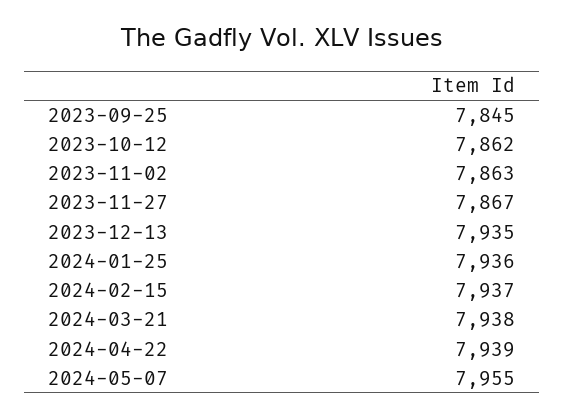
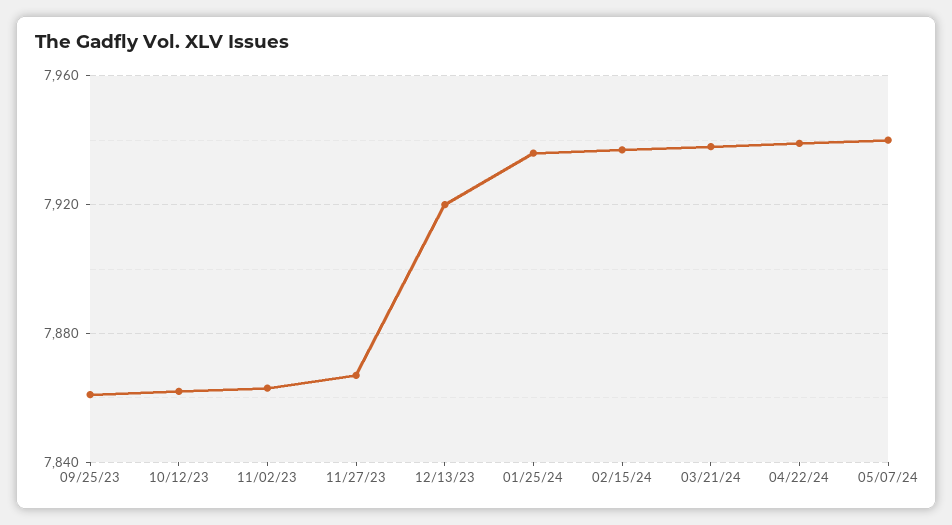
2023-09-25: 7845 -> 7860
2023-12-13: 7935 -> 7920
2024-05-07: 7955 -> 7940

